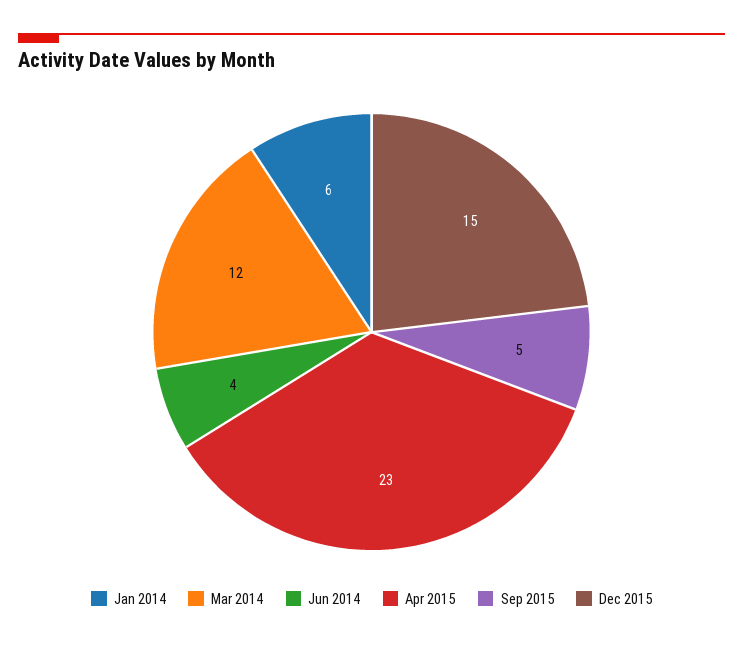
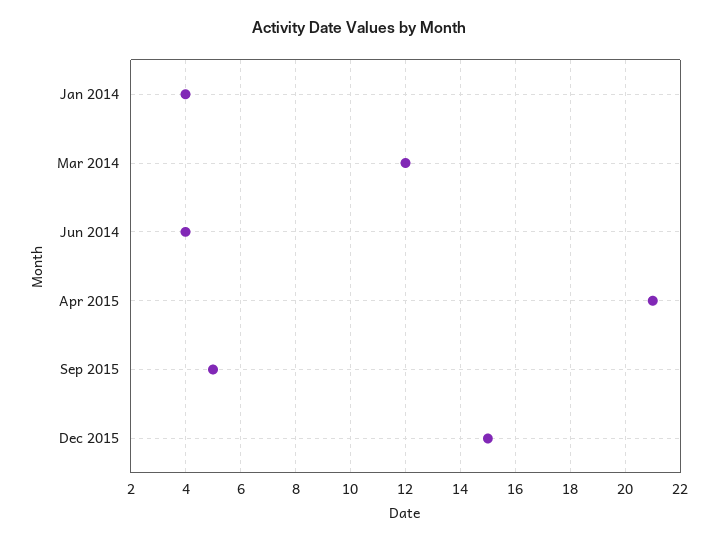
Jan 2014: 6 -> 4
Apr 2015: 23 -> 21

